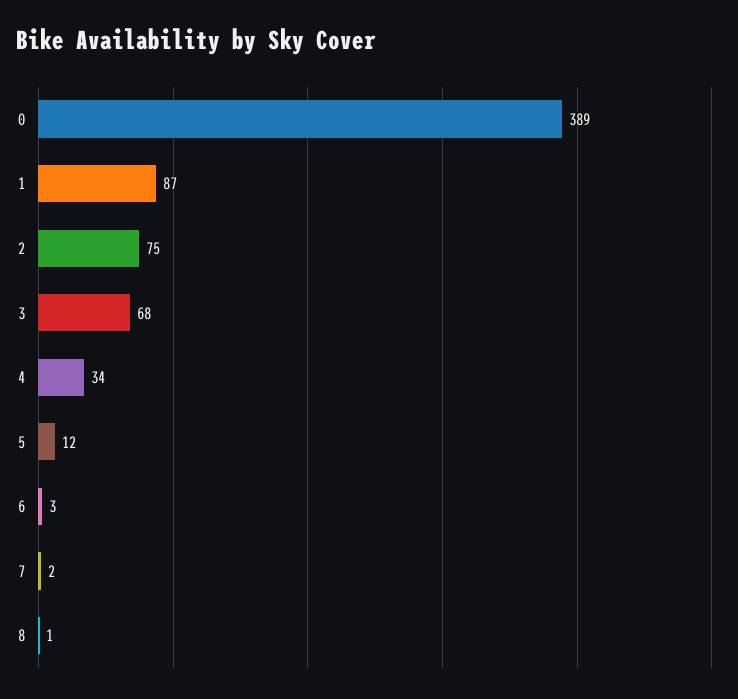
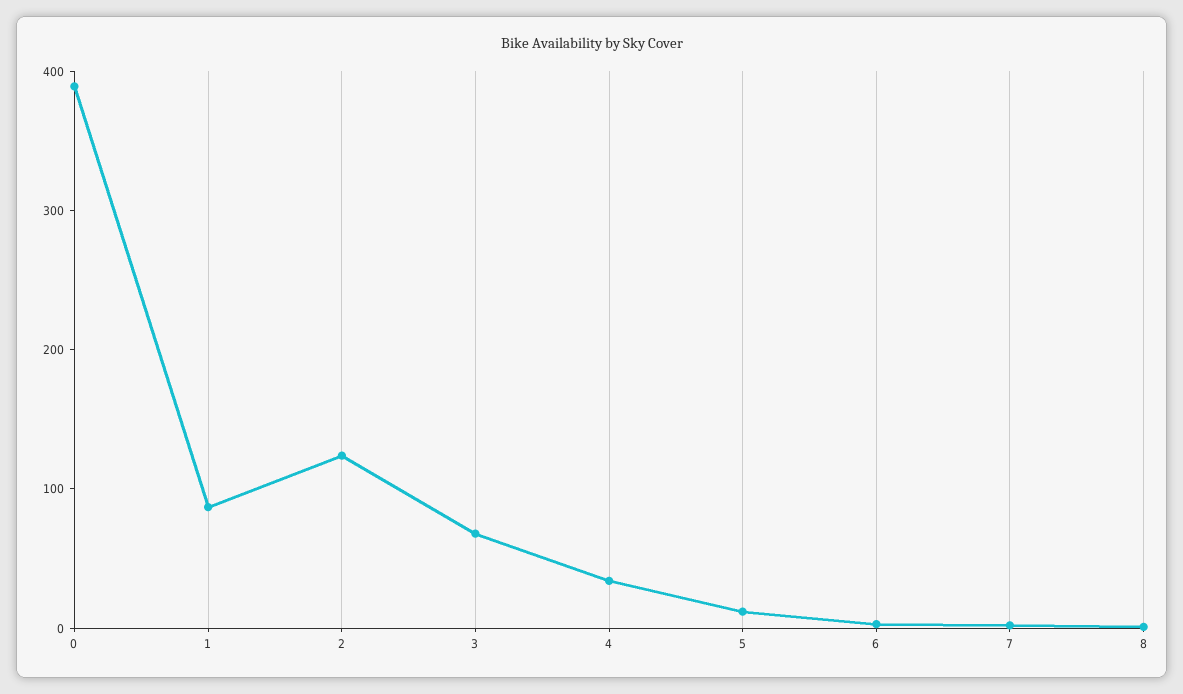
2: 75 -> 120

